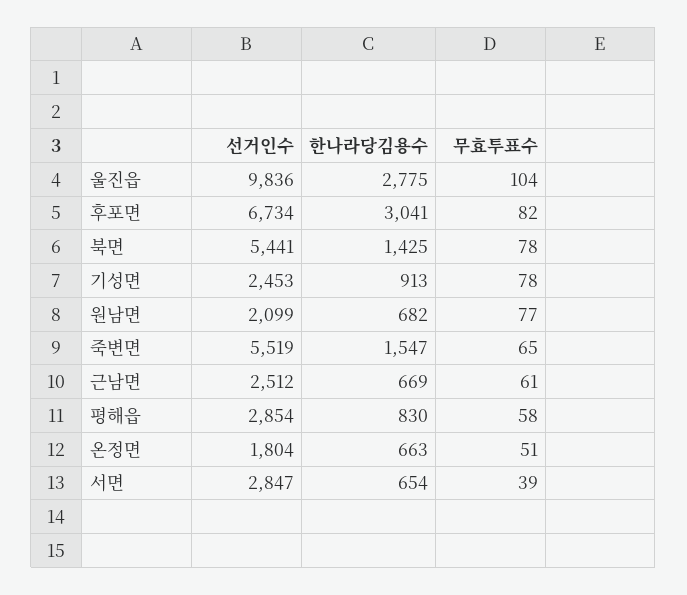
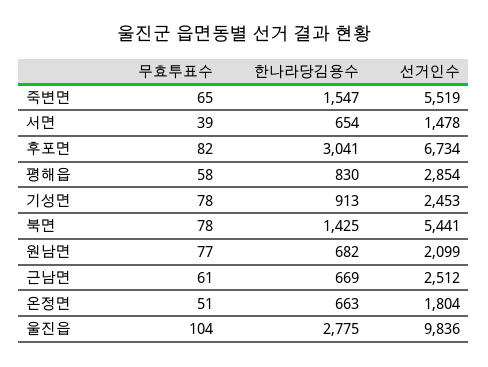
선거인수, 서면: 2847 -> 1478

